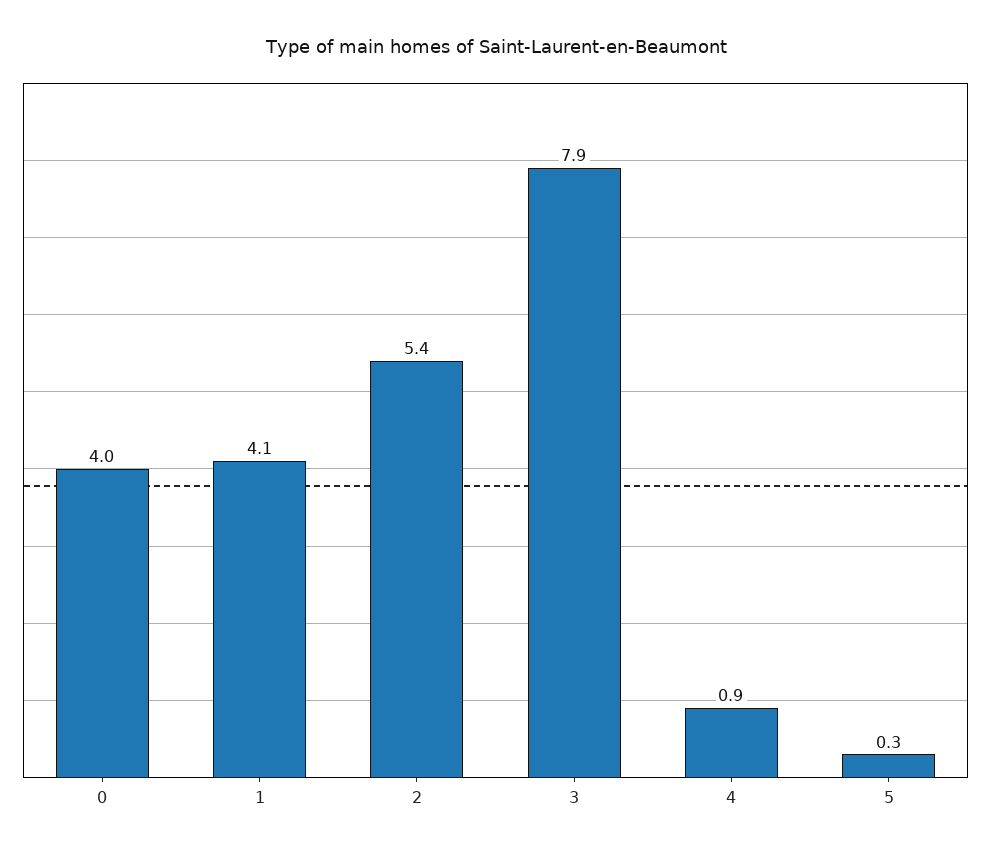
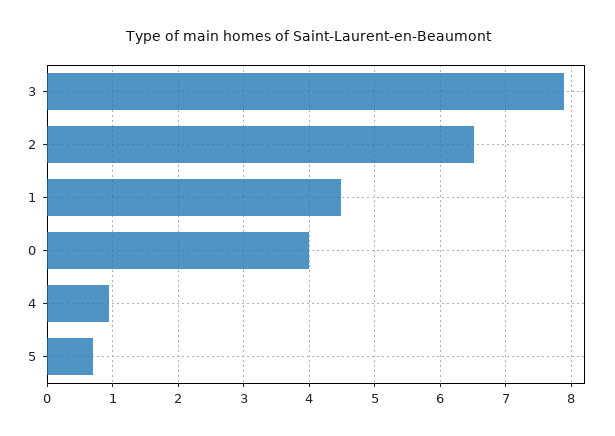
1: 4.1 -> 4.5
2: 5.4 -> 6.5
5: 0.3 -> 0.7

